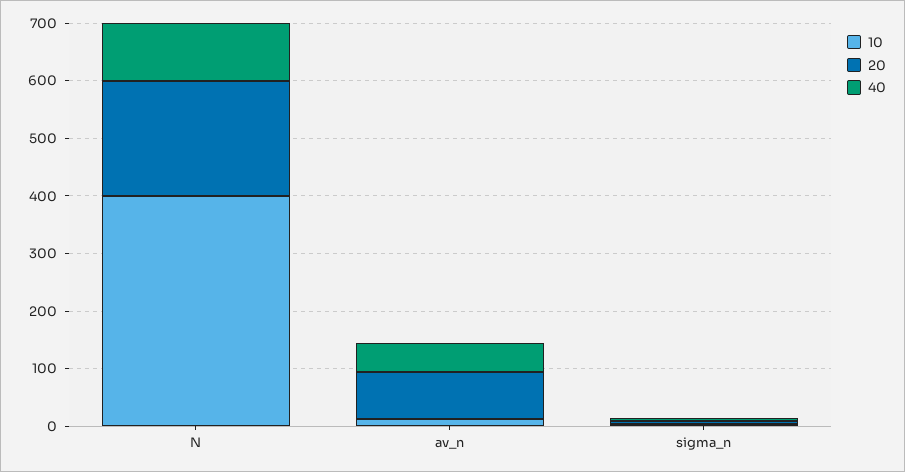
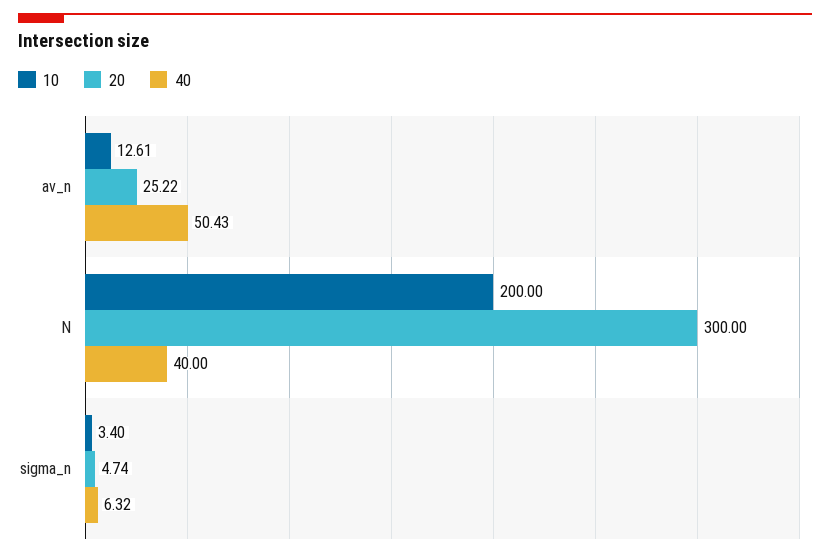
10, N: 400 -> 200
20, N: 200 -> 300
40, N: 100 -> 40
20, av_n: 80 -> 25.22

